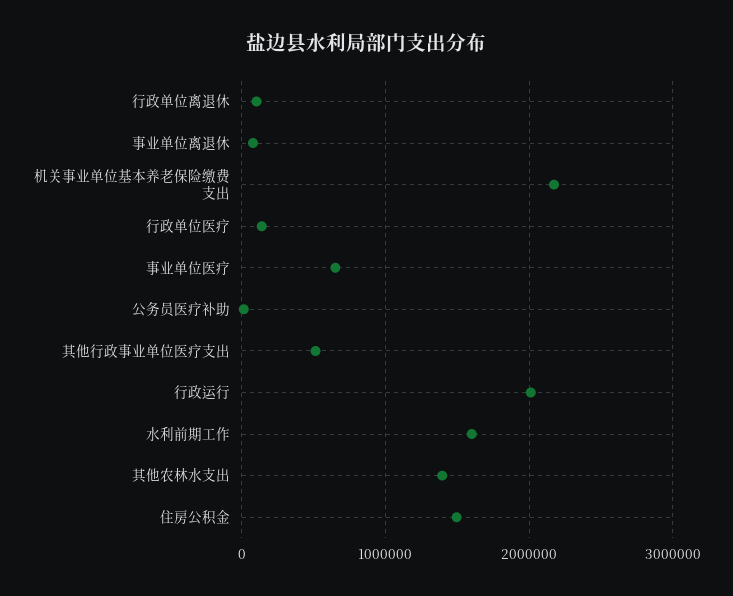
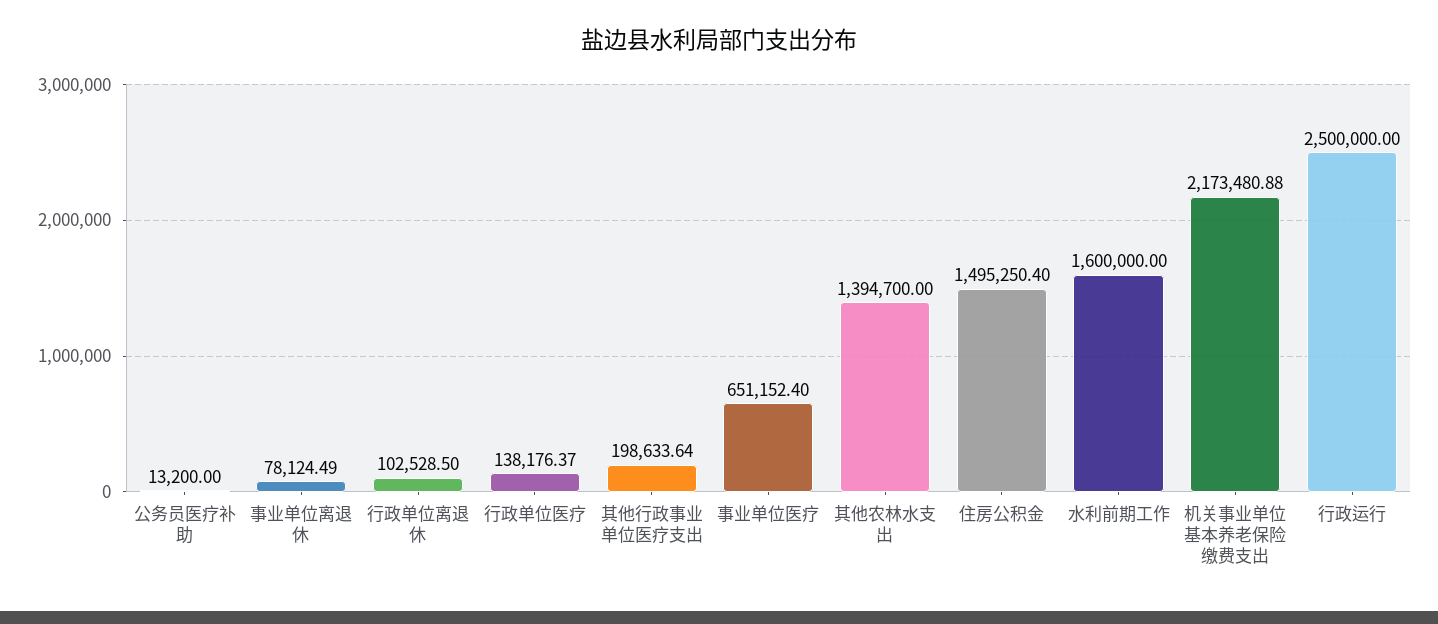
其他行政事业单位医疗支出: 500000 -> 198633.64
行政运行: 2000000 -> 2500000

